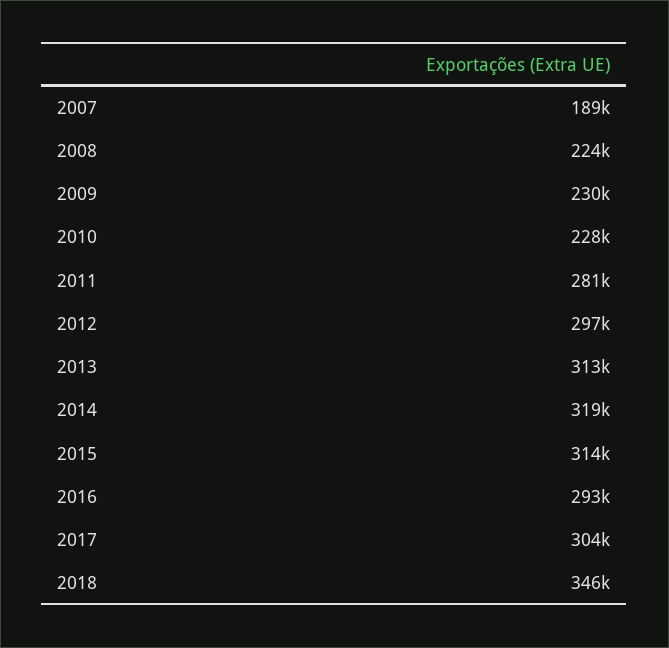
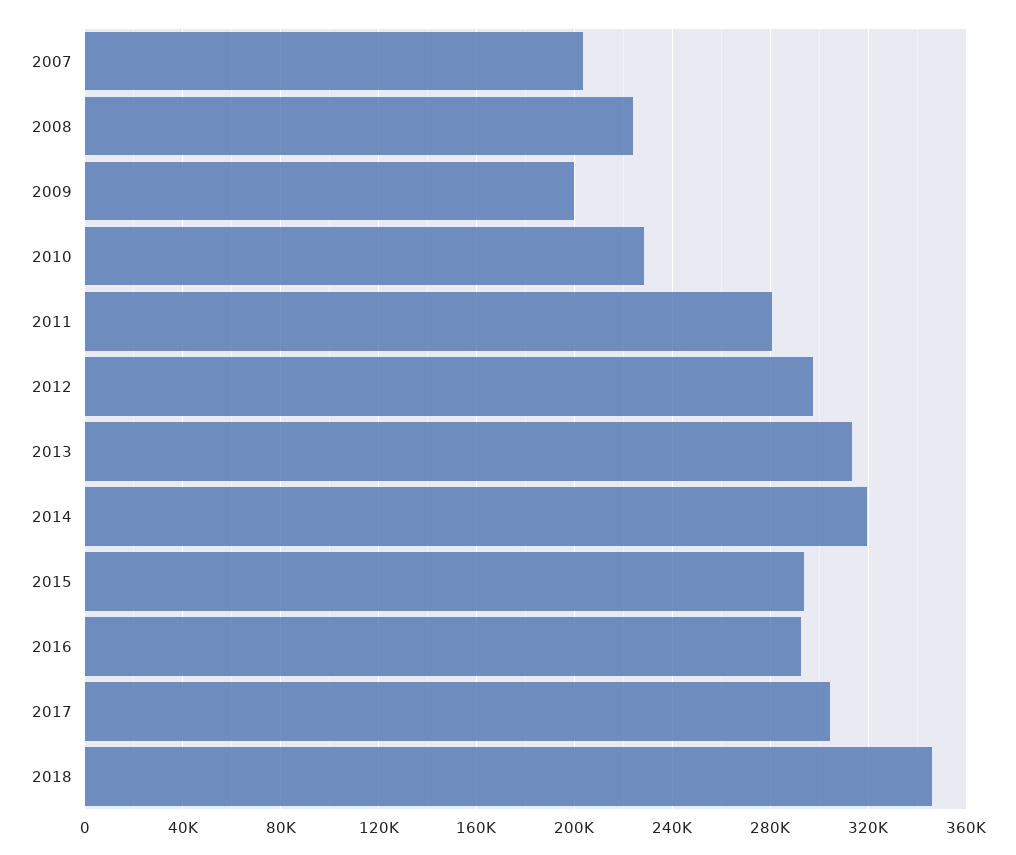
2007: 189000 -> 205000
2009: 230000 -> 200000
2015: 314000 -> 295000

